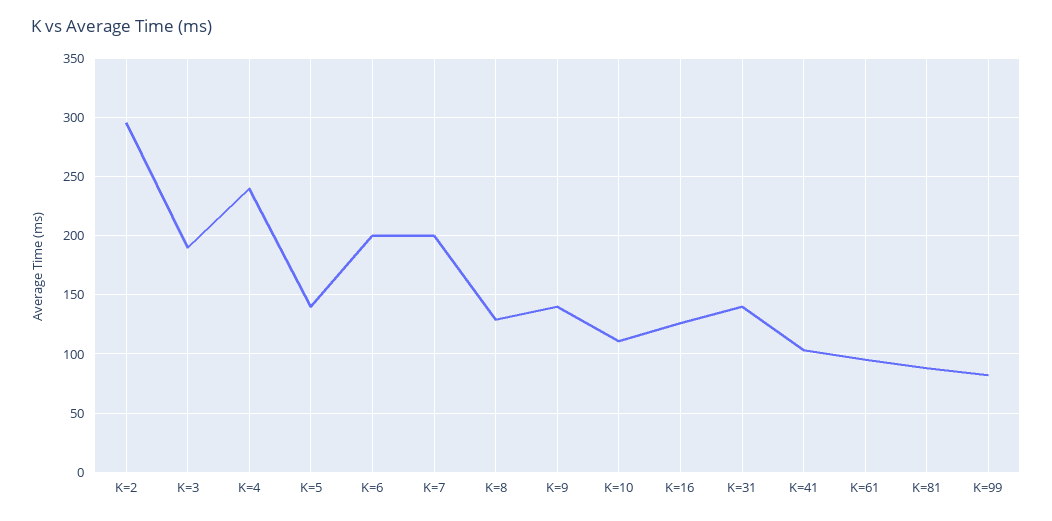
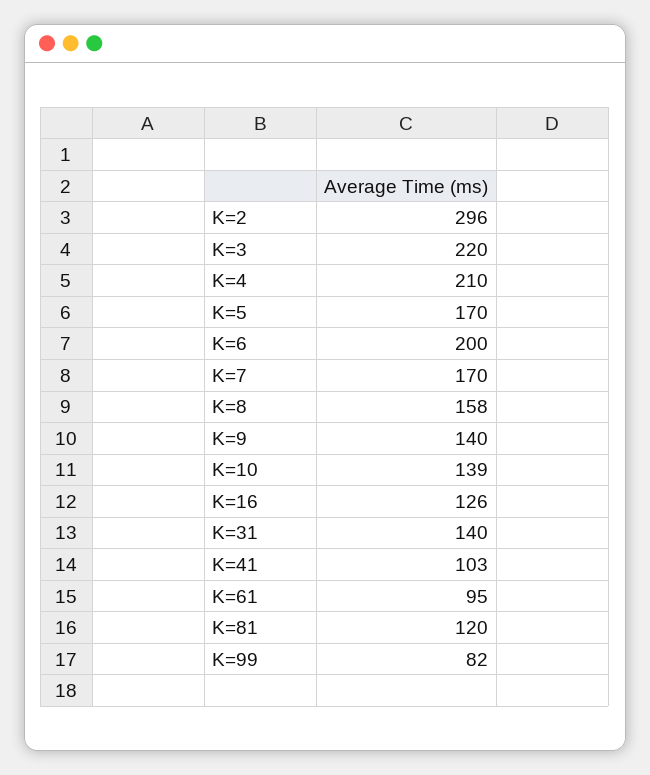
K=3: 190 -> 220
K=4: 240 -> 210
K=5: 140 -> 170
K=7: 200 -> 170
K=8: 130 -> 158
K=10: 110 -> 139
K=81: 90 -> 120

